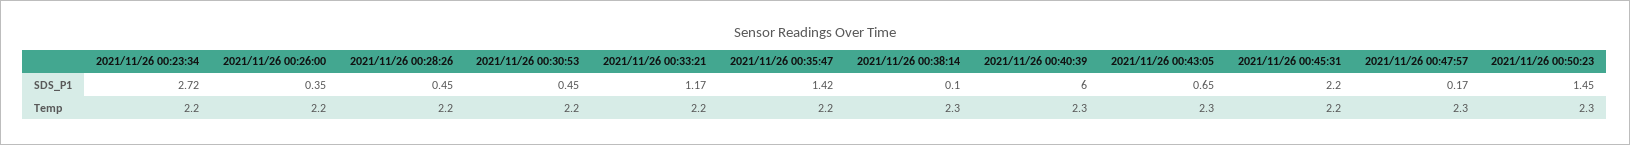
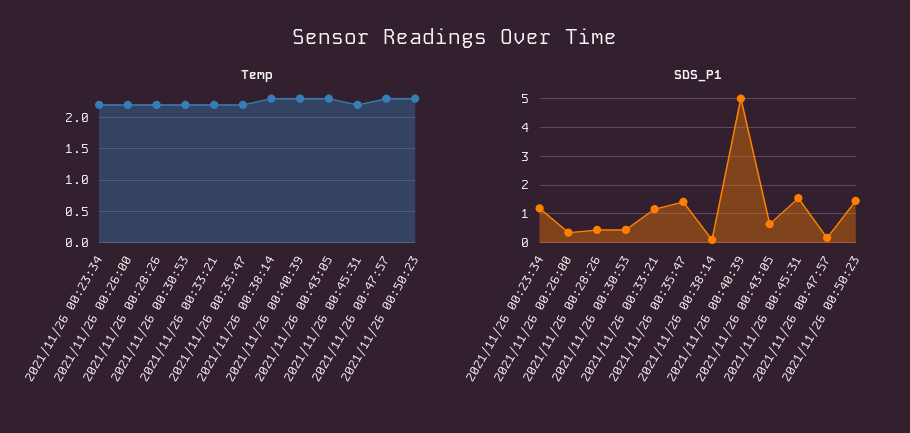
SDS_P1, 2021/11/26 00:23:34: 2.72 -> 1.25
SDS_P1, 2021/11/26 00:40:39: 6 -> 5
SDS_P1, 2021/11/26 00:45:31: 2.2 -> 1.5

